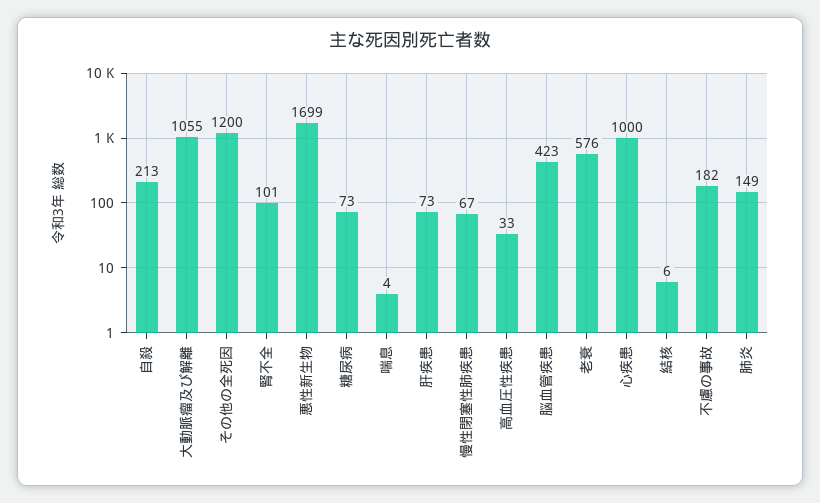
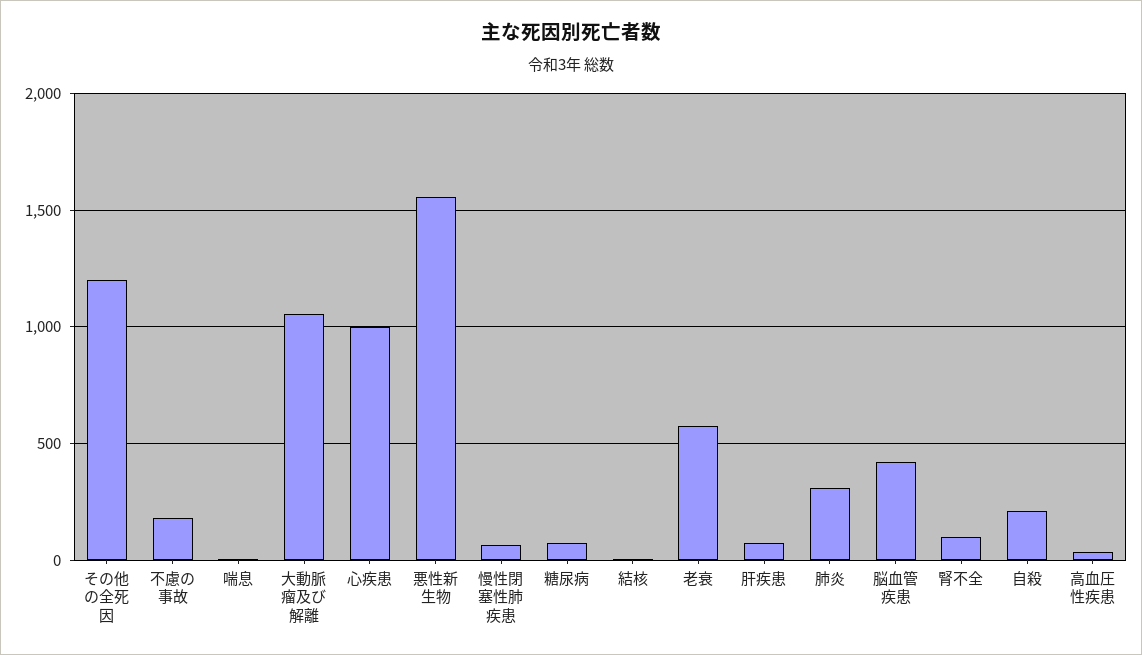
悪性新生物: 1699 -> 1550
肺炎: 149 -> 300

